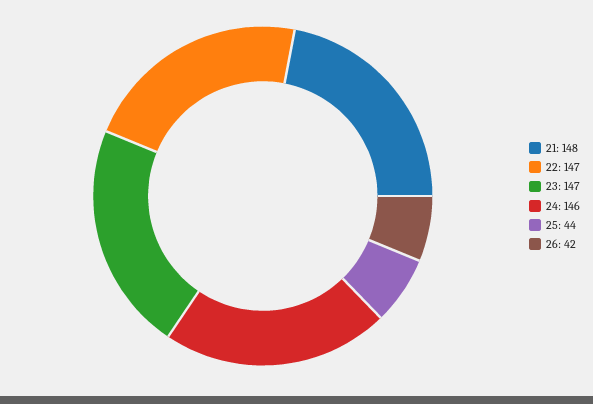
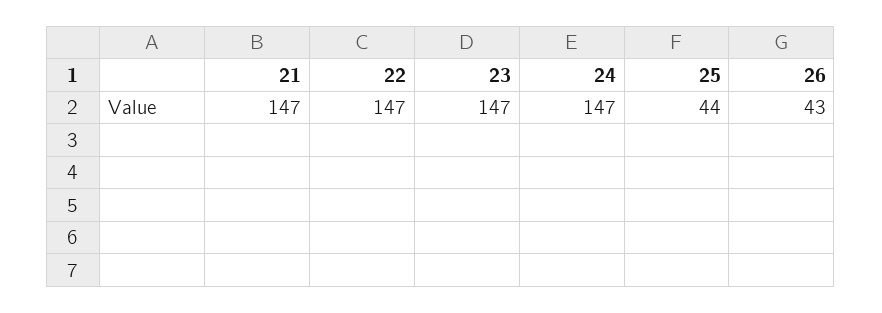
21: 148 -> 147
24: 146 -> 147
26: 42 -> 43

